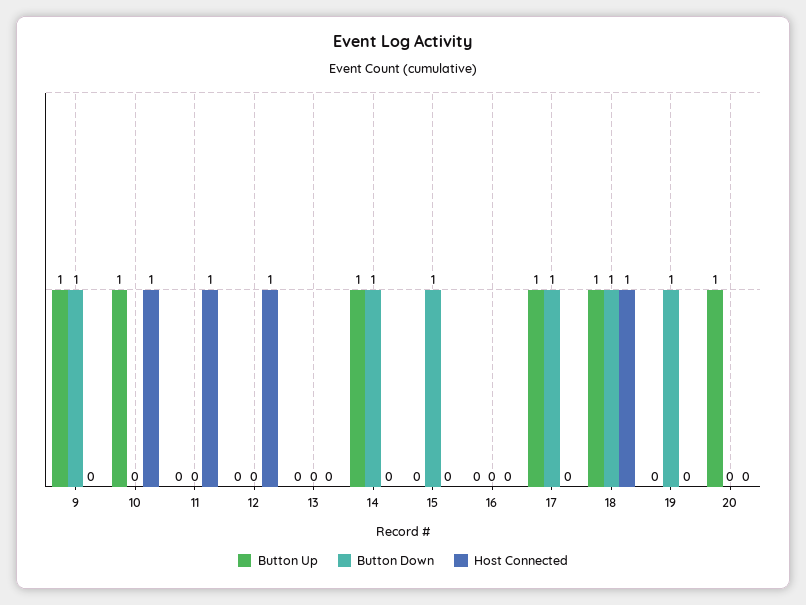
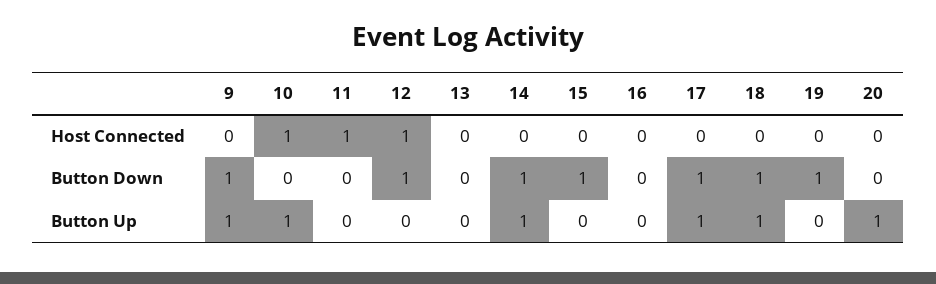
Button Down, 12: 0 -> 1
Host Connected, 18: 1 -> 0

